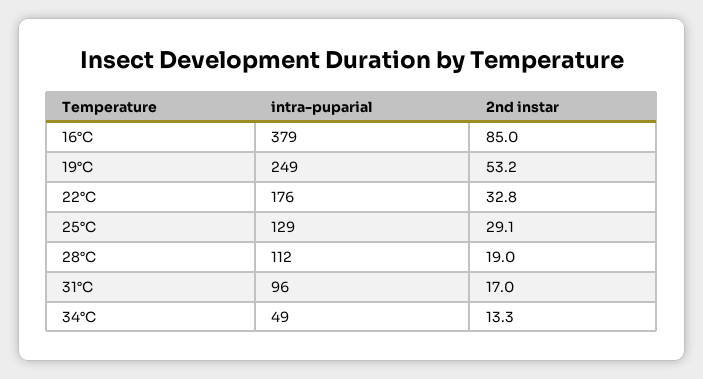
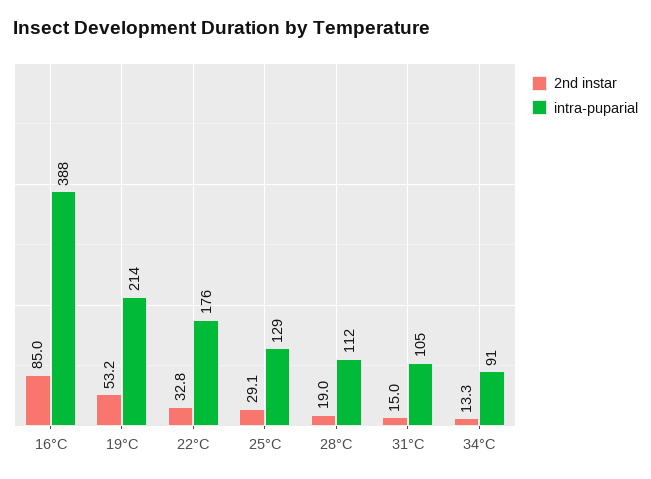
intra-puparial, 16°C: 379 -> 388
intra-puparial, 19°C: 249 -> 214
intra-puparial, 31°C: 96 -> 105
2nd instar, 31°C: 17 -> 15
intra-puparial, 34°C: 49 -> 91

